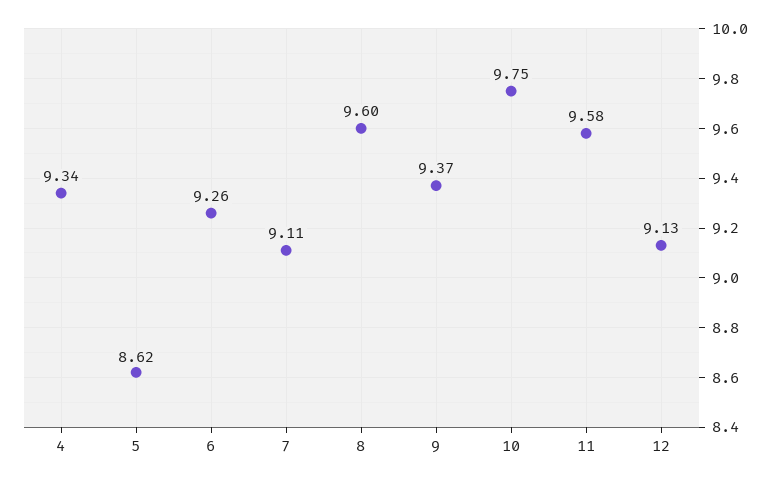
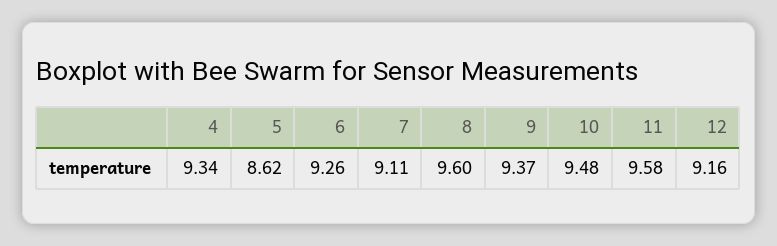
10: 9.75 -> 9.48
12: 9.13 -> 9.16

